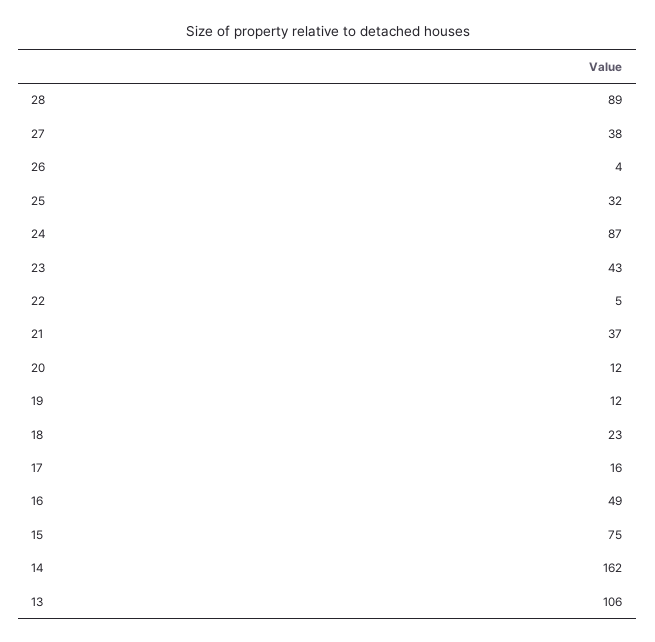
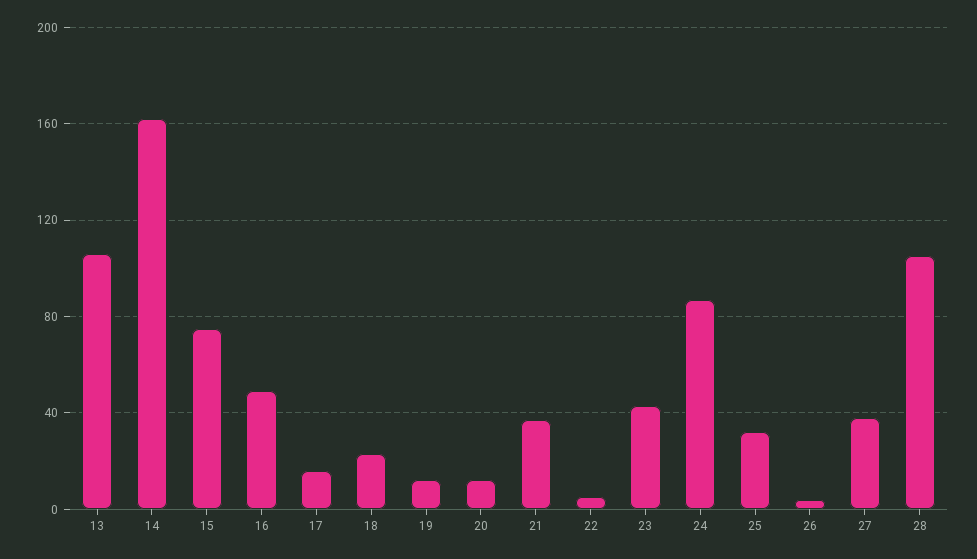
28: 89 -> 105

